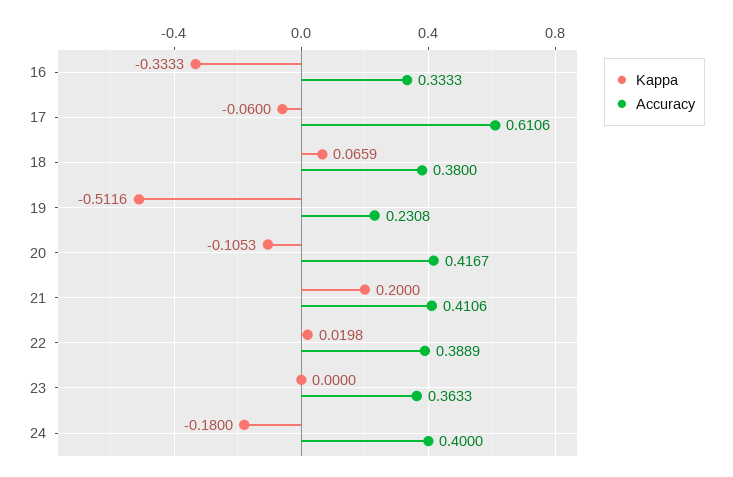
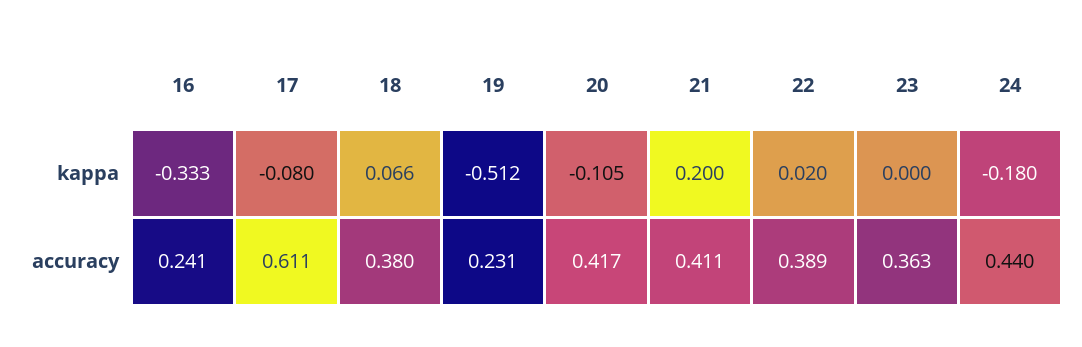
Accuracy, 16: 0.3333 -> 0.241
Kappa, 17: -0.06 -> -0.08
Accuracy, 24: 0.4 -> 0.44

